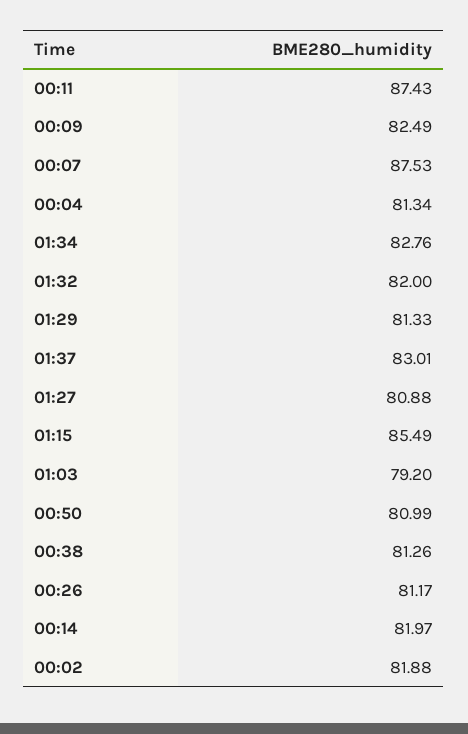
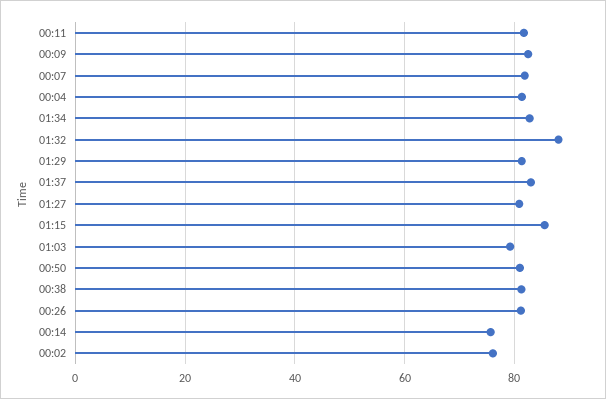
00:11: 87.43 -> 82
00:07: 87.53 -> 82
01:32: 82 -> 88
00:14: 81.97 -> 76
00:02: 81.88 -> 76

